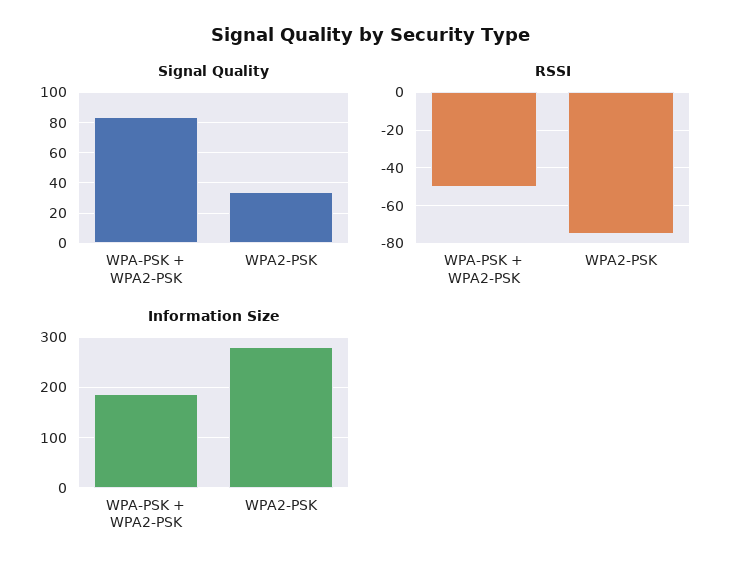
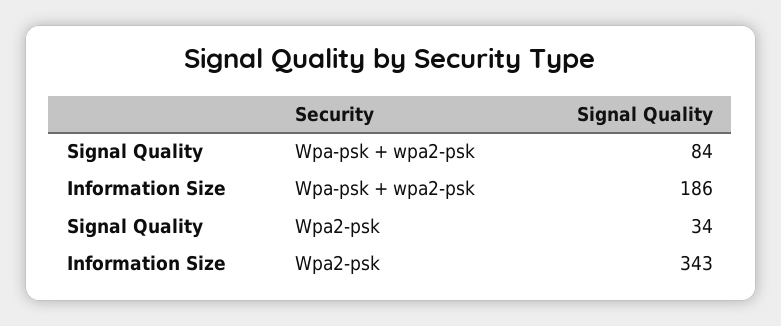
RSSI, WPA-PSK + WPA2-PSK: -50 -> none
RSSI, WPA2-PSK: -75 -> none
Information Size, WPA2-PSK: 280 -> 343

